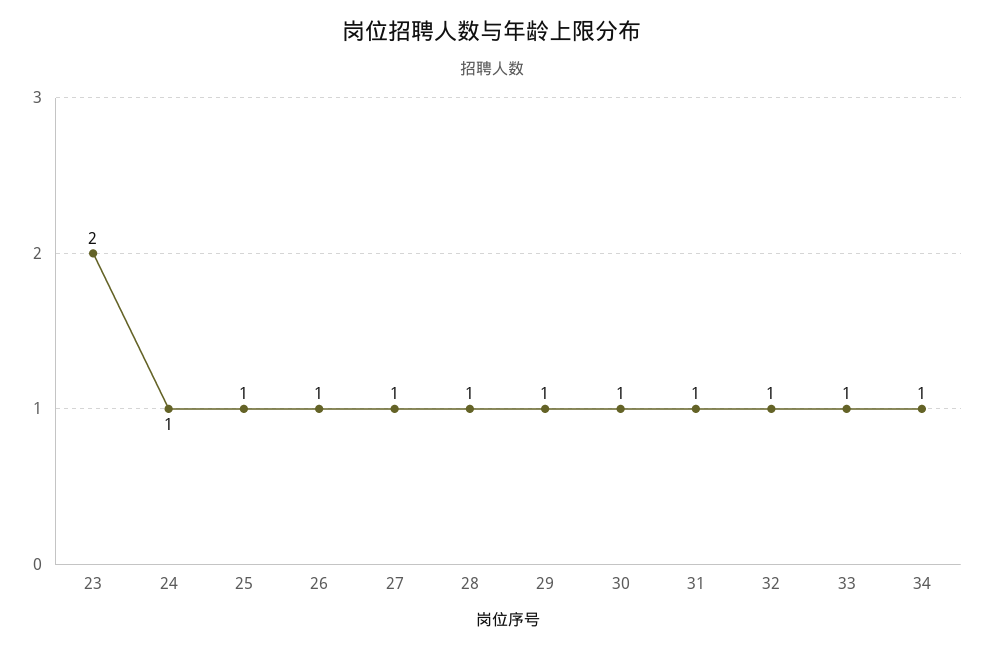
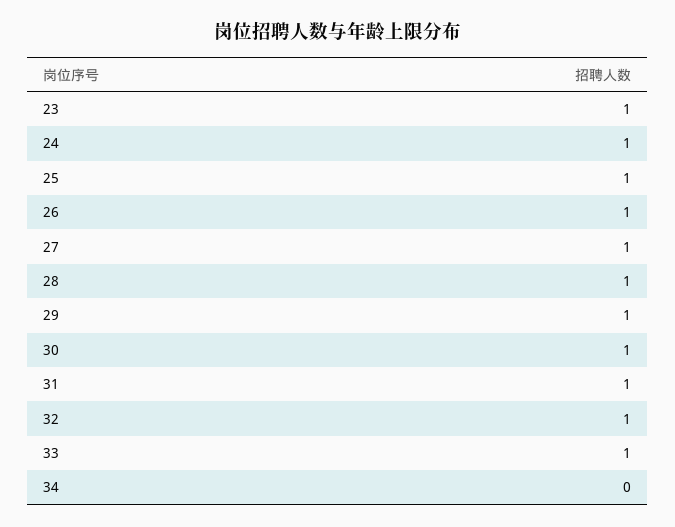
23: 2 -> 1
34: 1 -> 0

